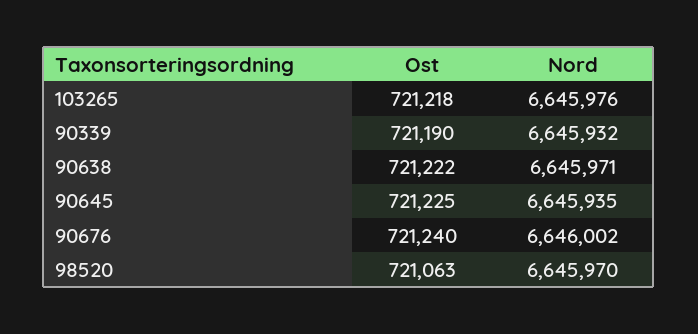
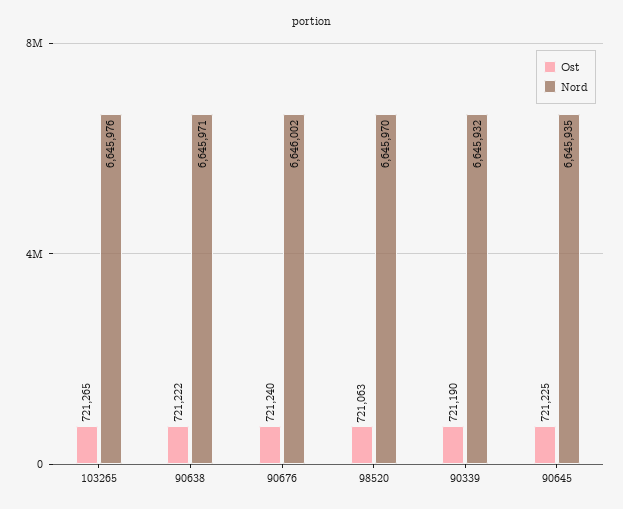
Ost, 103265: 721218 -> 721265

